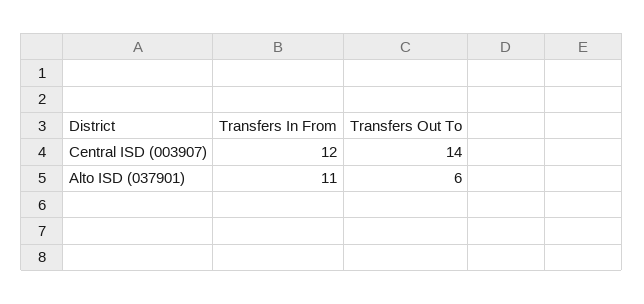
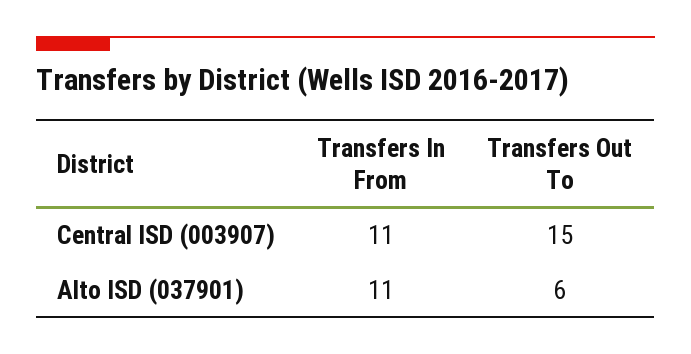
Transfers In From, Central ISD (003907): 12 -> 11
Transfers Out To, Central ISD (003907): 14 -> 15

